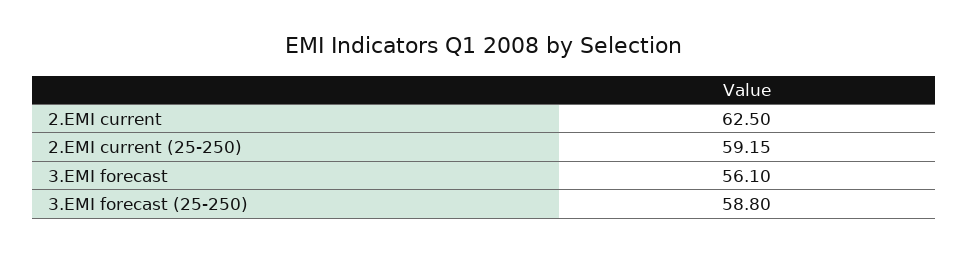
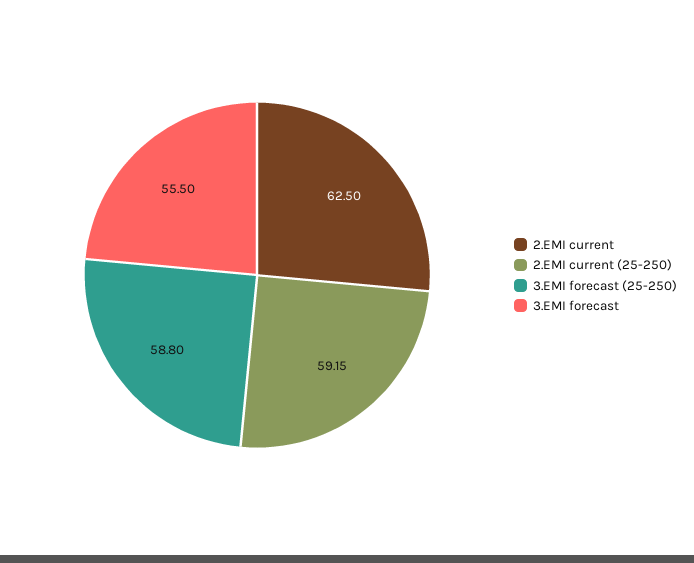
3.EMI forecast: 56.1 -> 55.5

